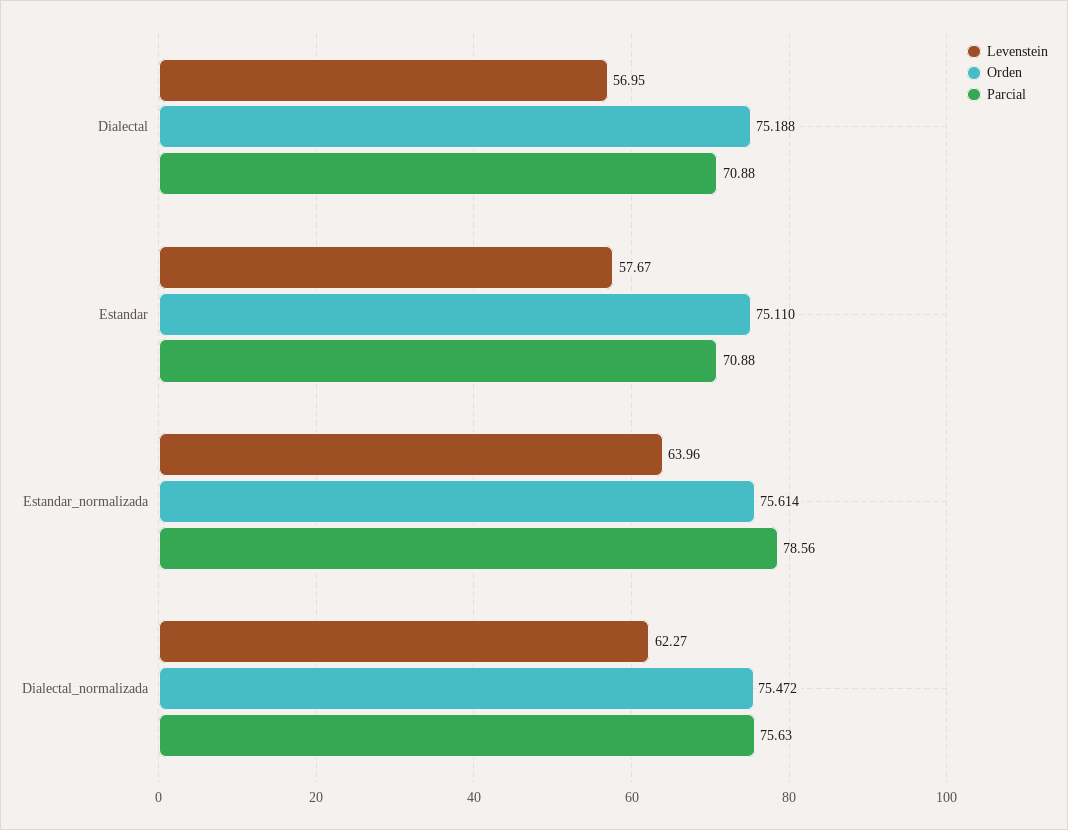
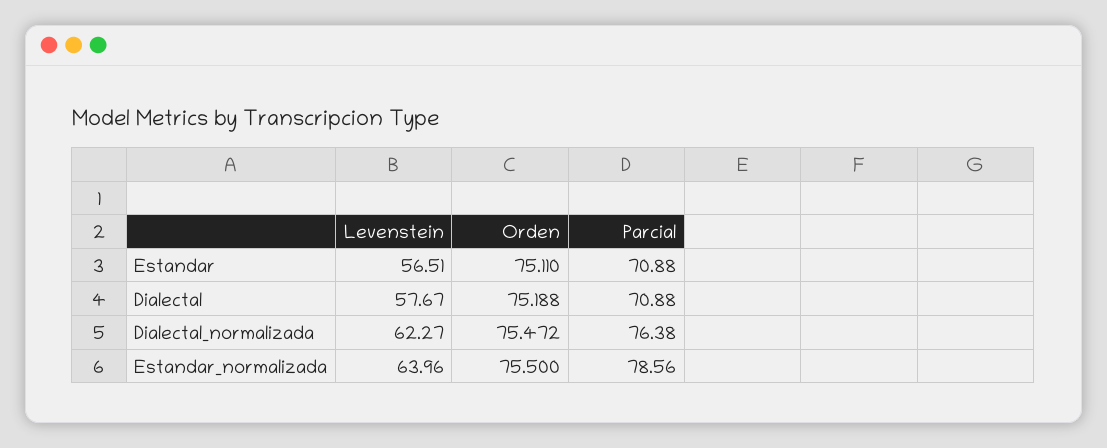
Levenstein, Dialectal: 56.95 -> 57.67
Levenstein, Estandar: 57.67 -> 56.51
Orden, Estandar_normalizada: 75.614 -> 75.5
Parcial, Dialectal_normalizada: 75.63 -> 76.38

